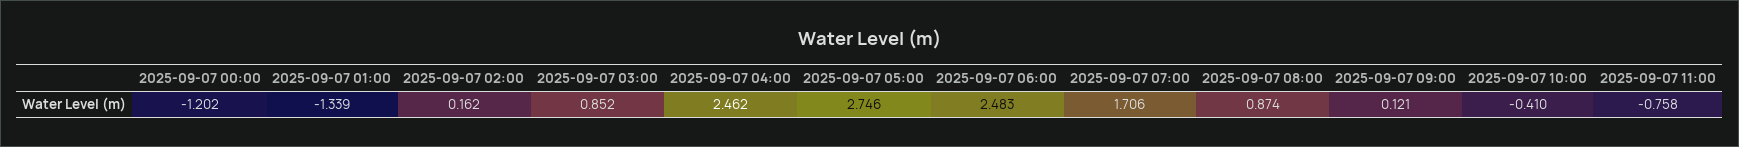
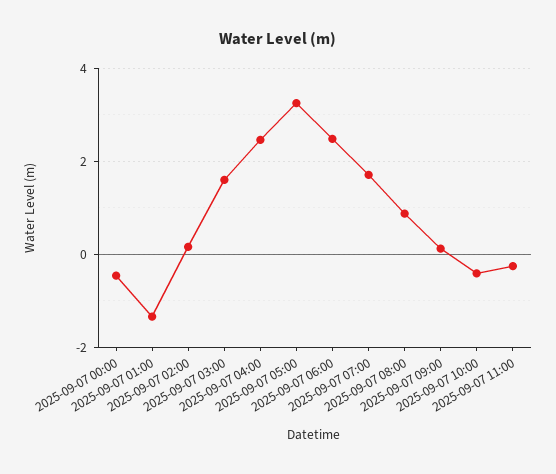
2025-09-07 00:00: -1.202 -> -0.4
2025-09-07 03:00: 0.852 -> 1.6
2025-09-07 05:00: 2.746 -> 3.2
2025-09-07 11:00: -0.758 -> -0.2

